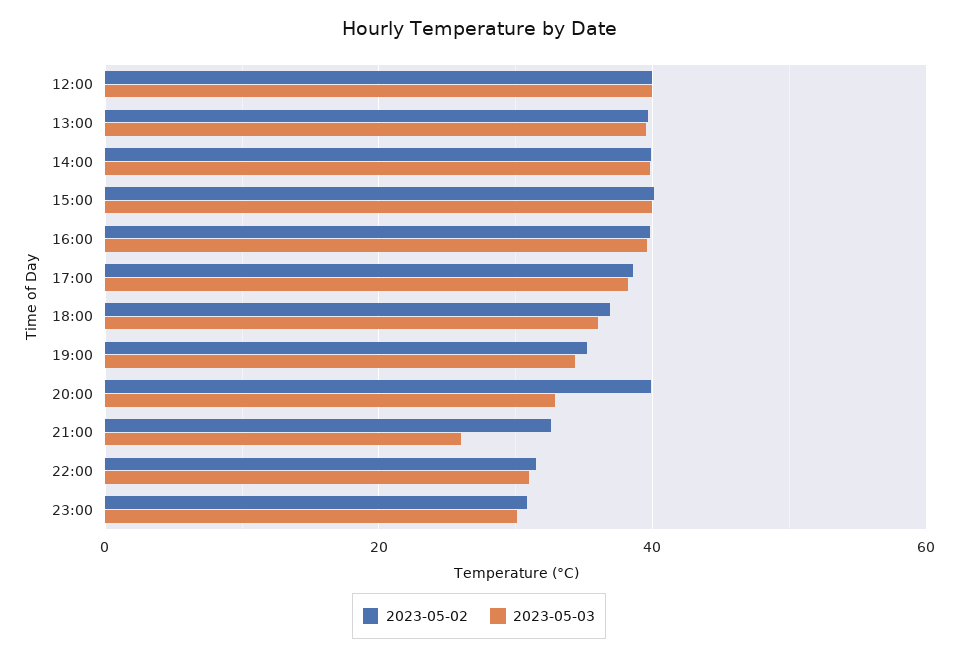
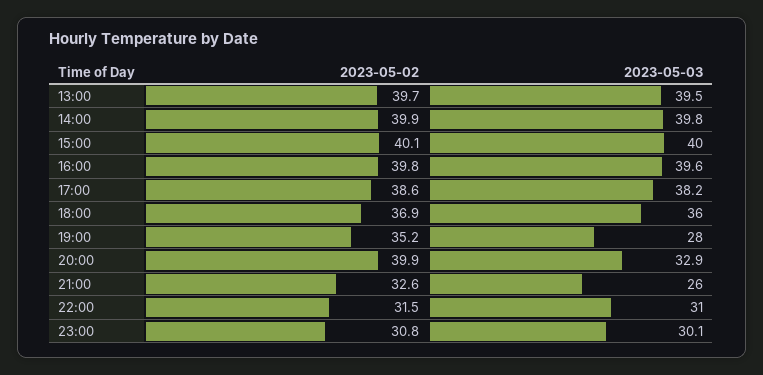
2023-05-02, 12:00: 40 -> none
2023-05-03, 12:00: 40 -> none
2023-05-03, 19:00: 34 -> 28

